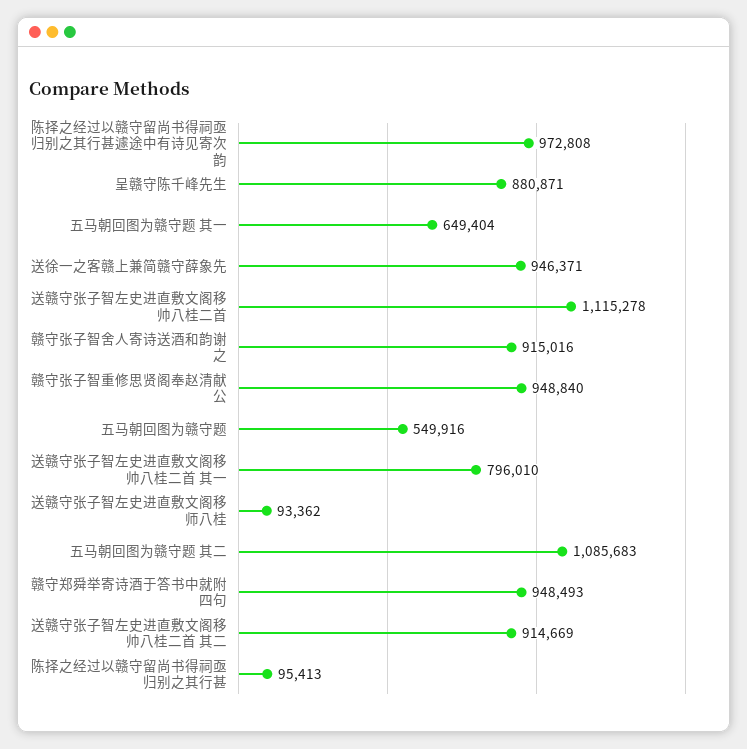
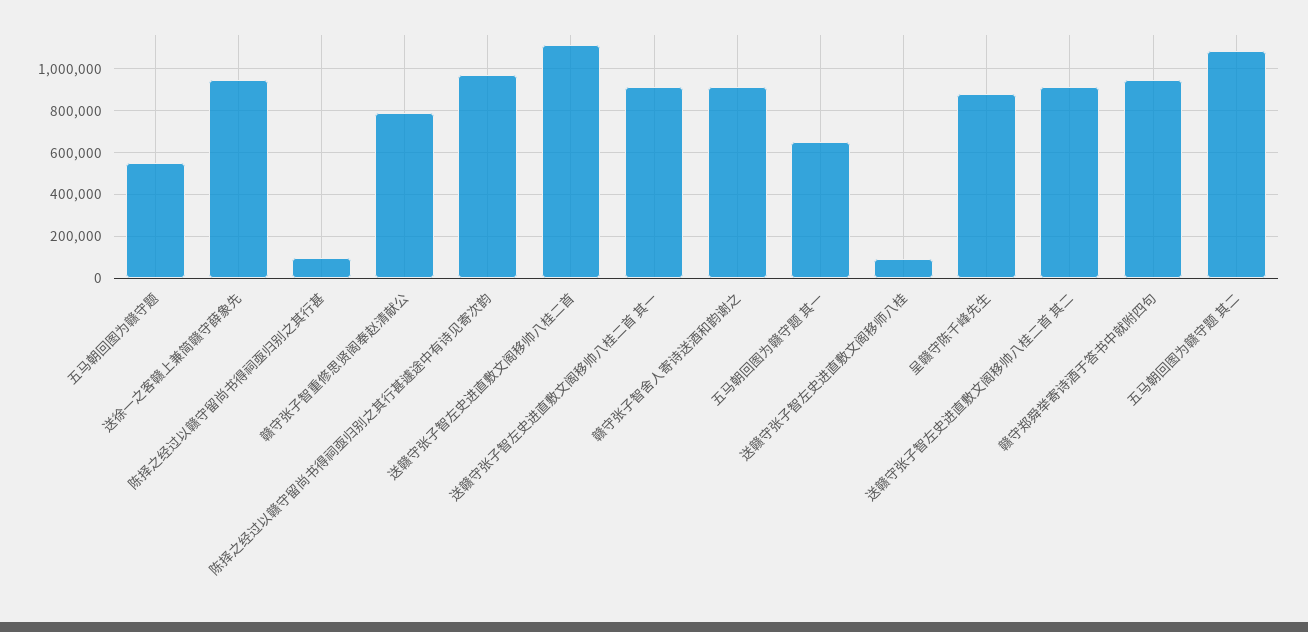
赣守张子智重修思贤阁奉赵清献公: 948840 -> 800000
送赣守张子智左史进直敷文阁移帅八桂二首 其一: 796010 -> 900000

